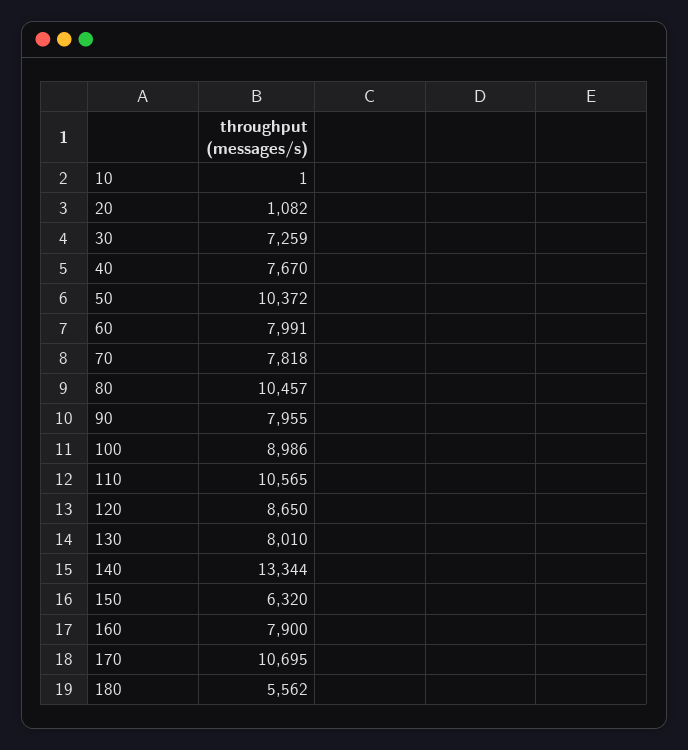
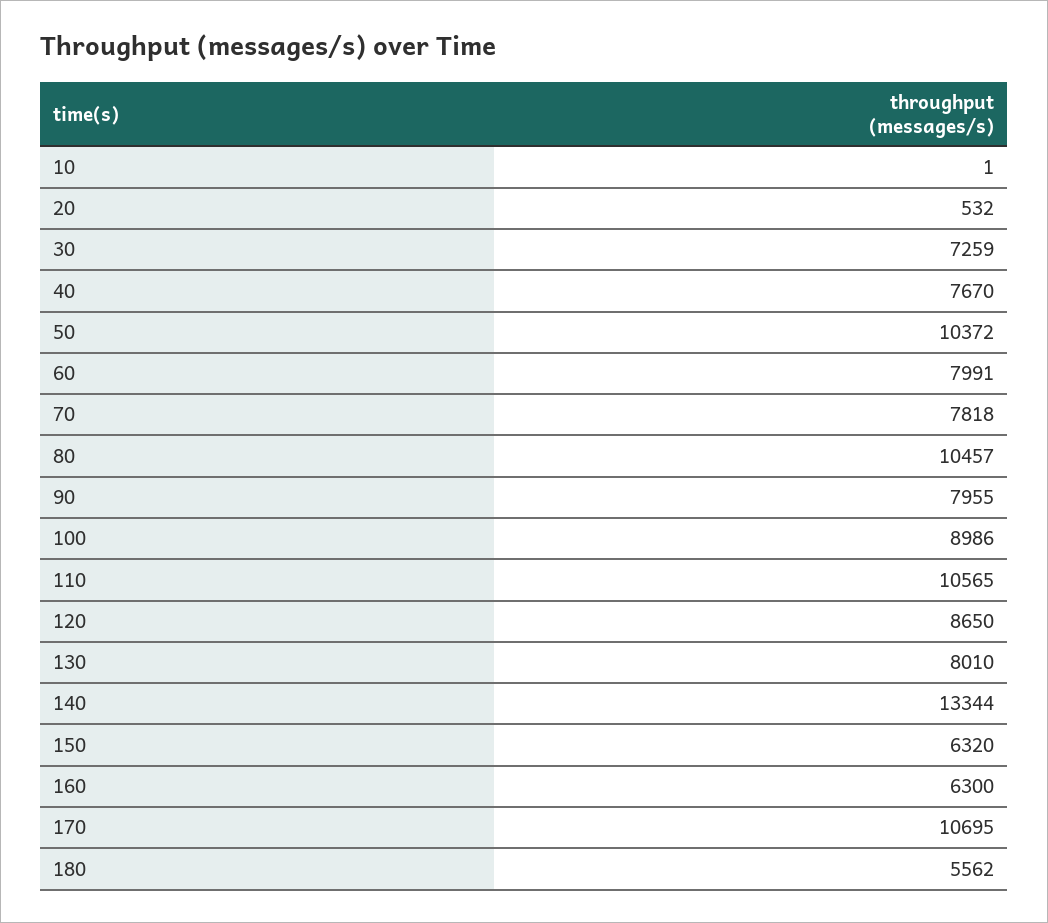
20: 1082 -> 532
160: 7900 -> 6300

